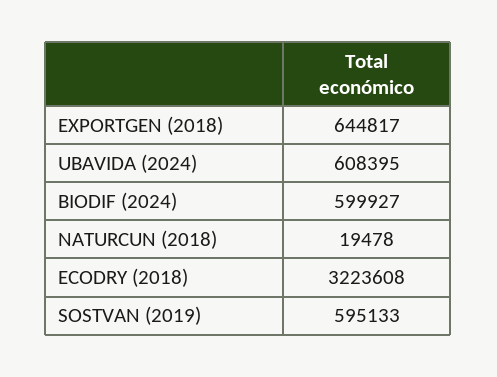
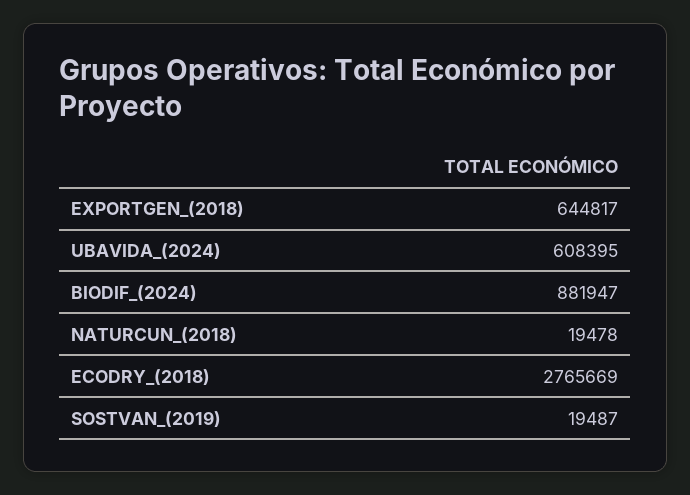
BIODIF (2024): 599927 -> 881947
ECODRY (2018): 3223608 -> 2765669
SOSTVAN (2019): 595133 -> 19487

